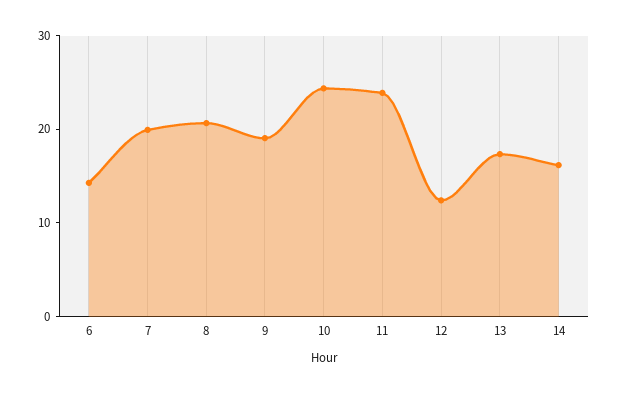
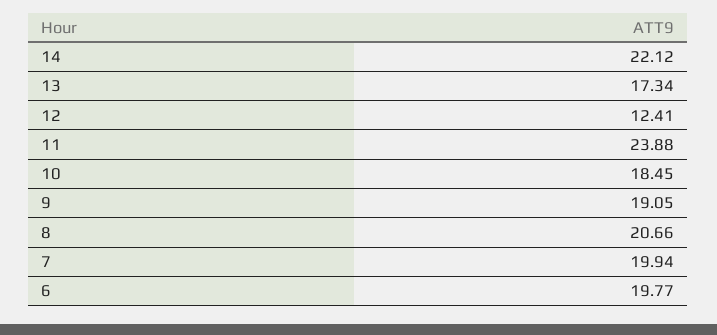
6: 14 -> 19.77
10: 24 -> 18.45
14: 16 -> 22.12

